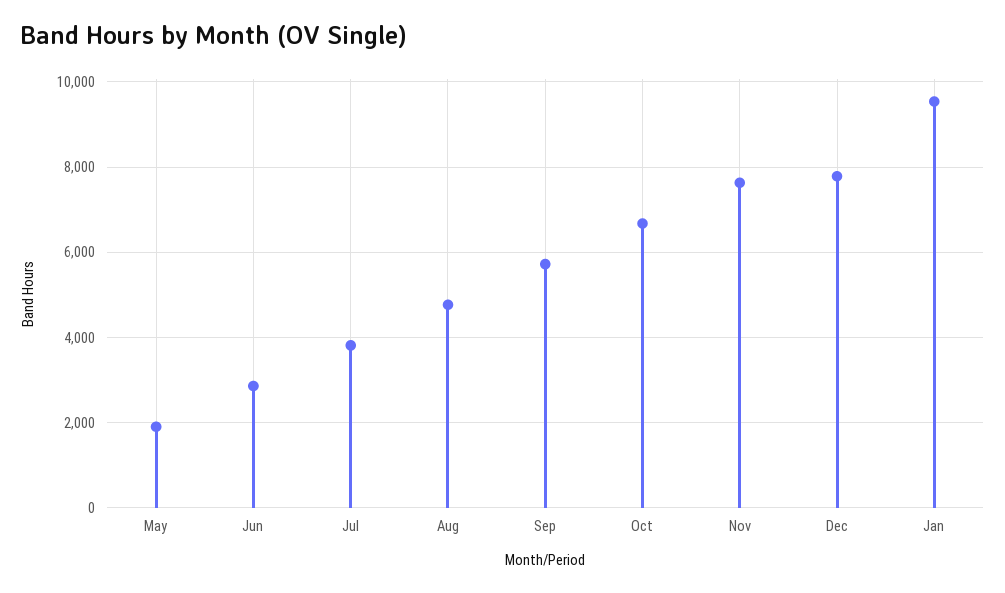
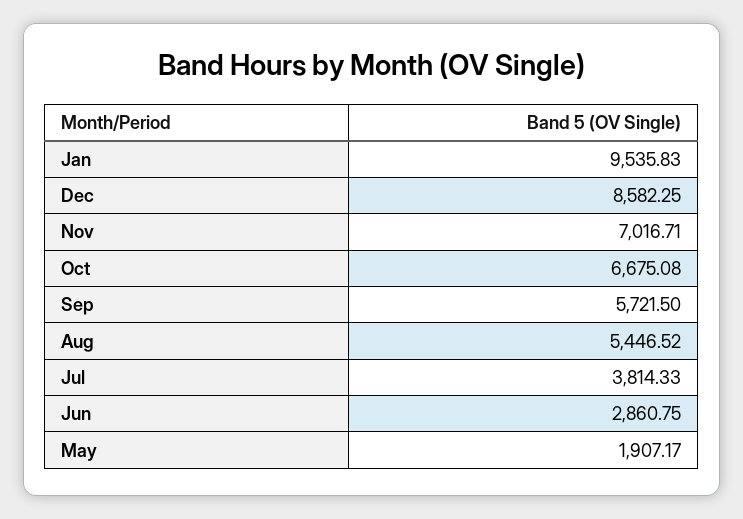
Aug: 4800 -> 5446.52
Nov: 7600 -> 7016.71
Dec: 7800 -> 8582.25

